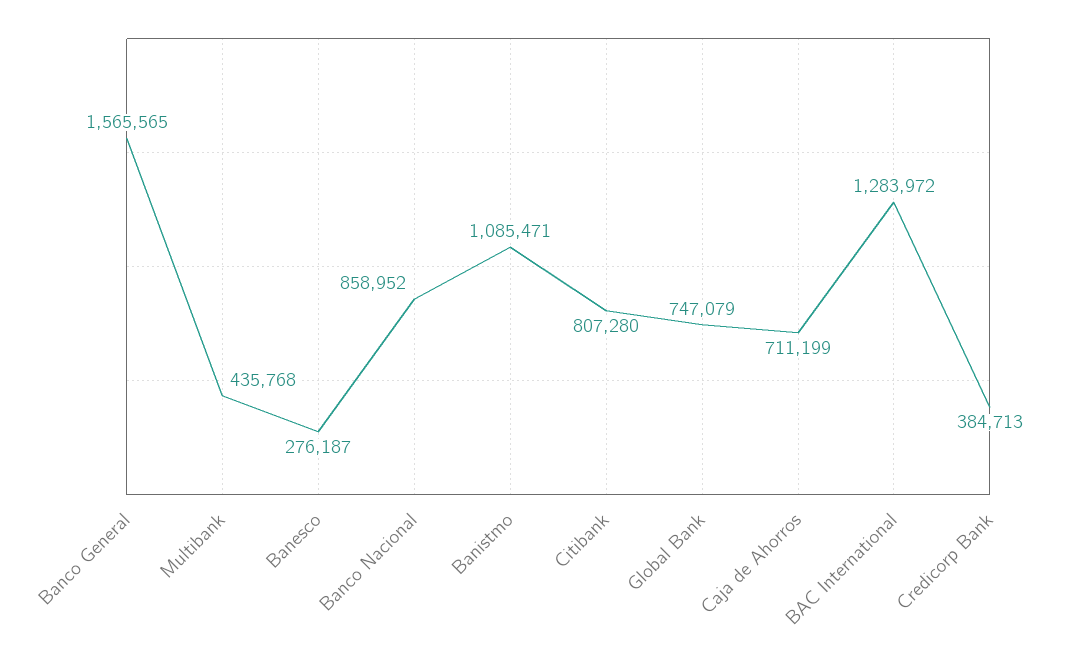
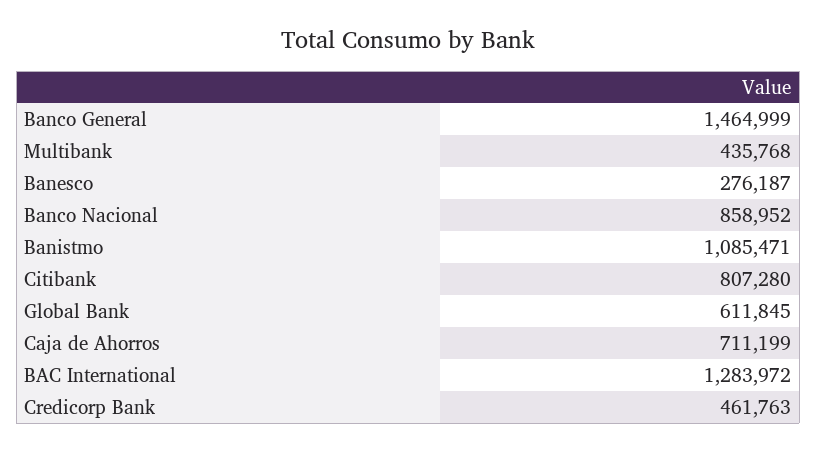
Banco General: 1565565 -> 1464999
Global Bank: 747079 -> 611845
Credicorp Bank: 384713 -> 461763

